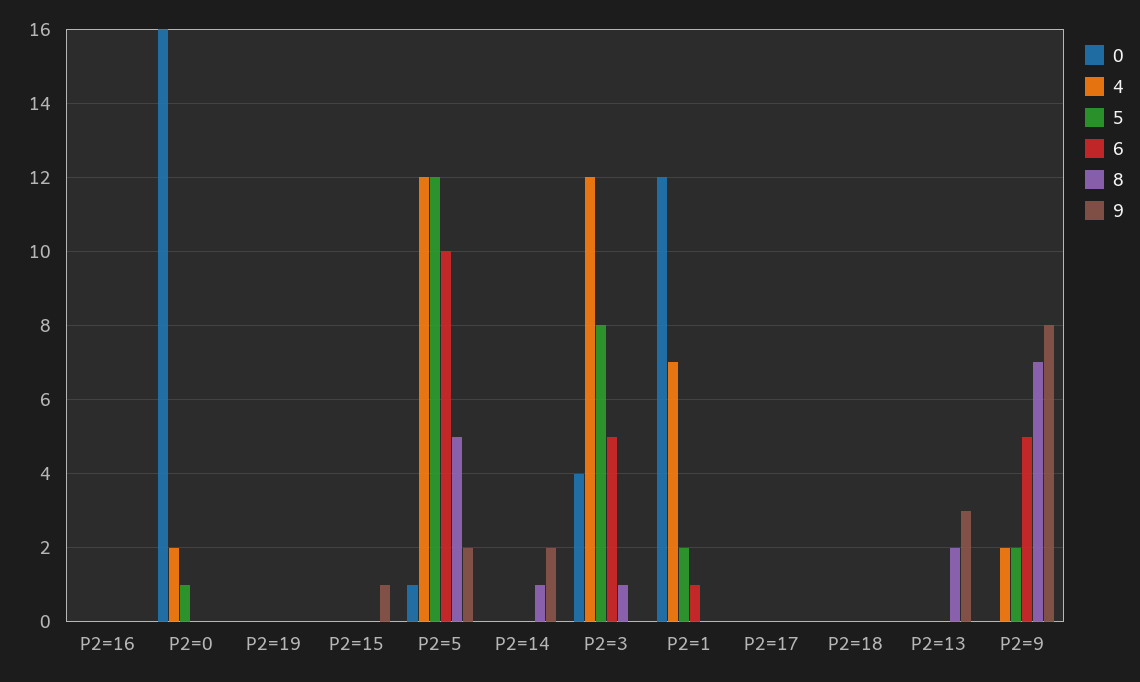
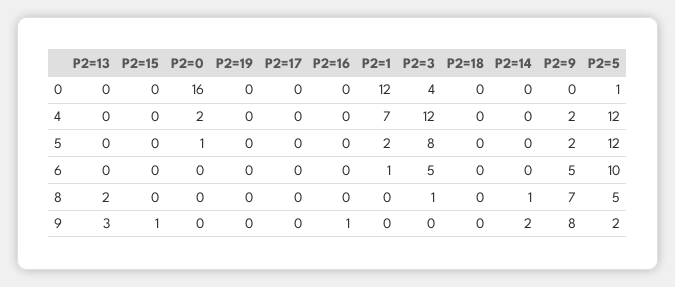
9, P2=16: 0 -> 1

